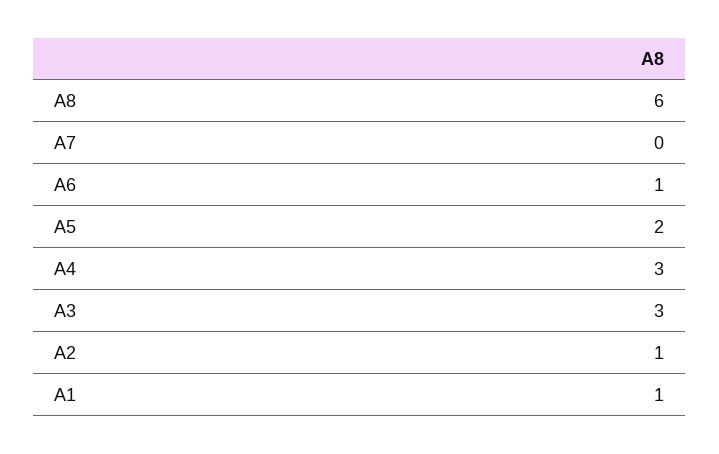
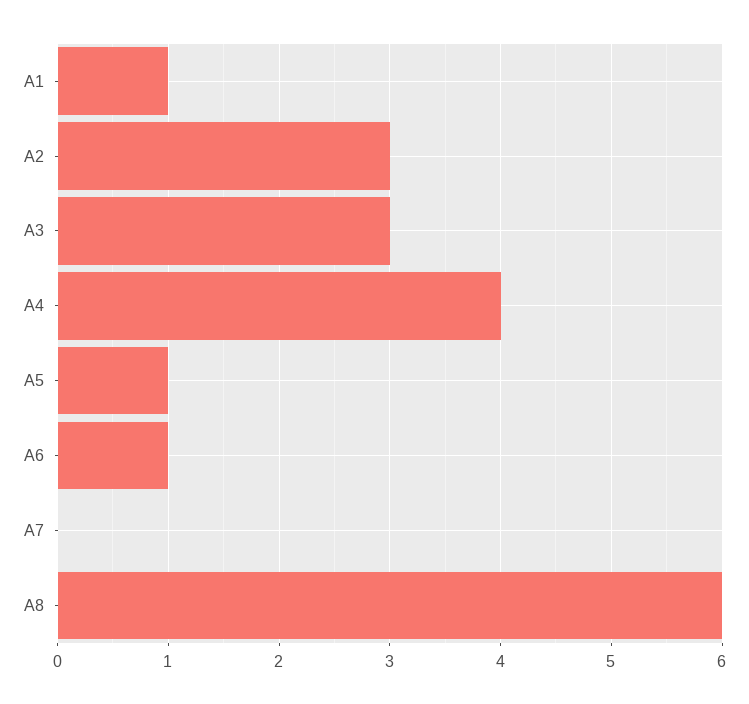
A5: 2 -> 1
A4: 3 -> 4
A2: 1 -> 3

